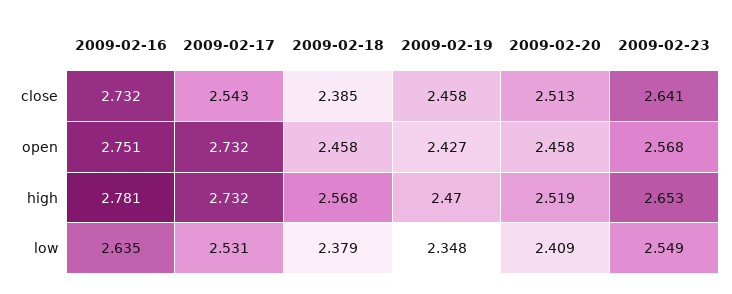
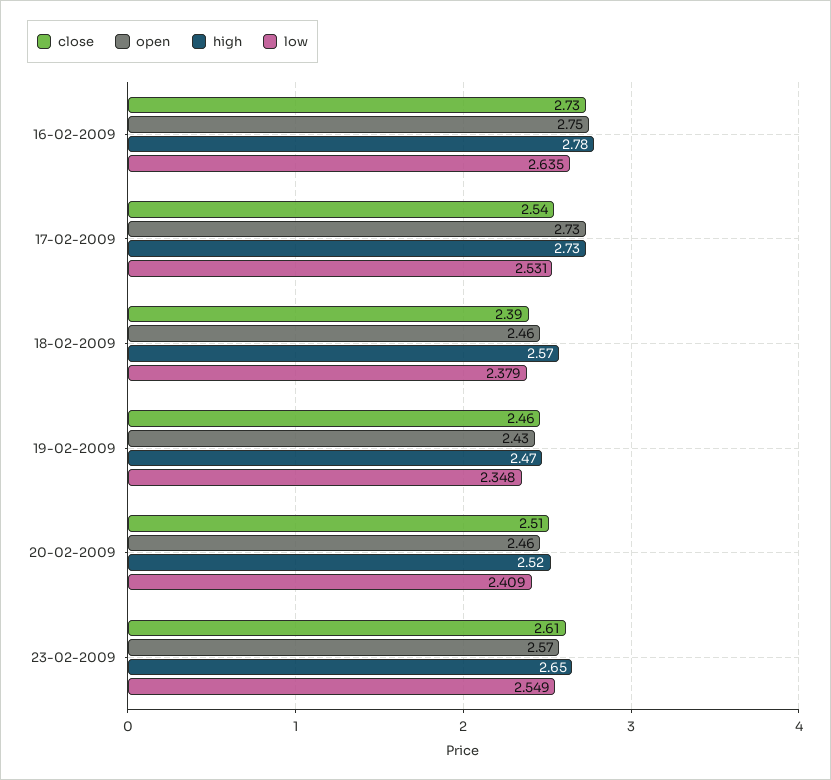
close, 2009-02-23: 2.641 -> 2.61

